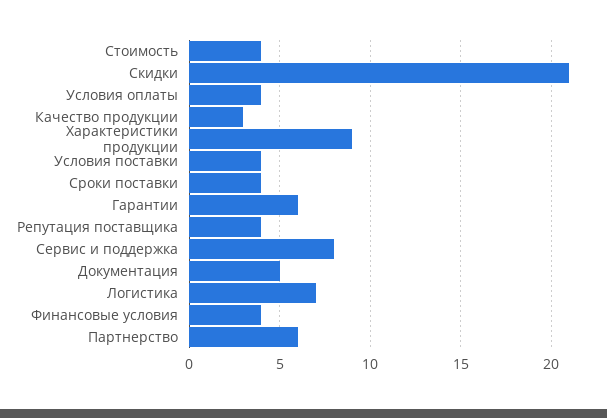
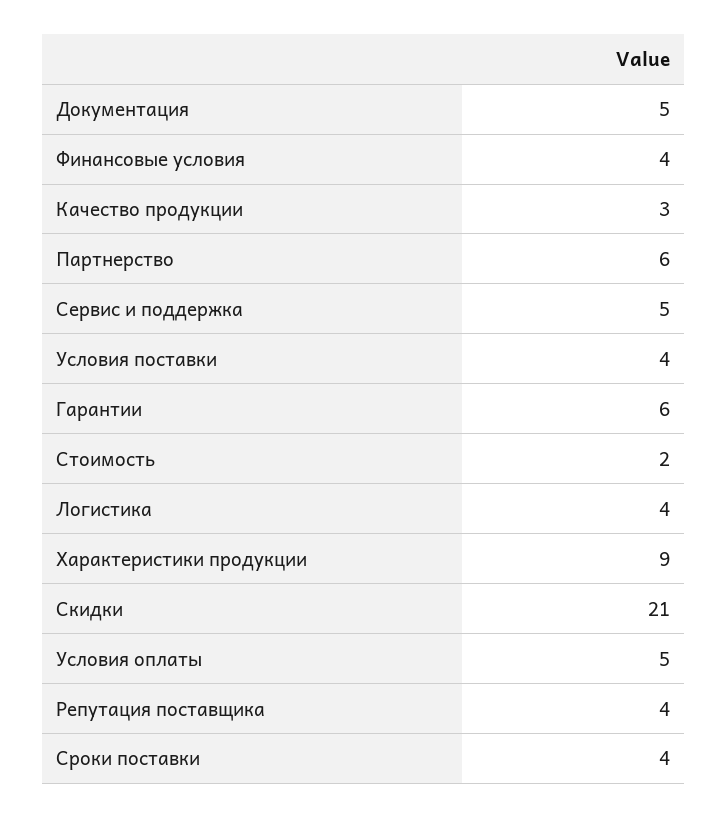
Стоимость: 4 -> 2
Условия оплаты: 4 -> 5
Сервис и поддержка: 8 -> 5
Логистика: 7 -> 4

